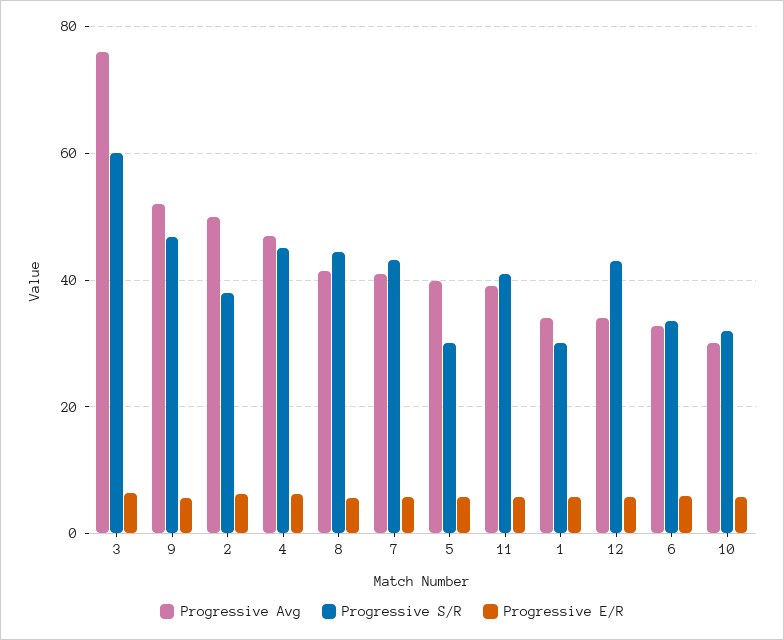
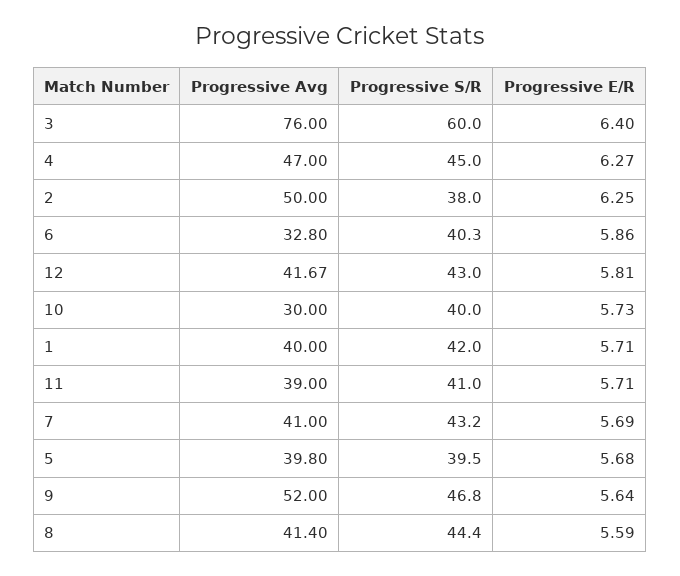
Progressive S/R, 5: 30 -> 39.5
Progressive Avg, 1: 34 -> 40
Progressive S/R, 1: 30 -> 42
Progressive Avg, 12: 34 -> 41.67
Progressive S/R, 6: 34 -> 40.3
Progressive S/R, 10: 32 -> 40

